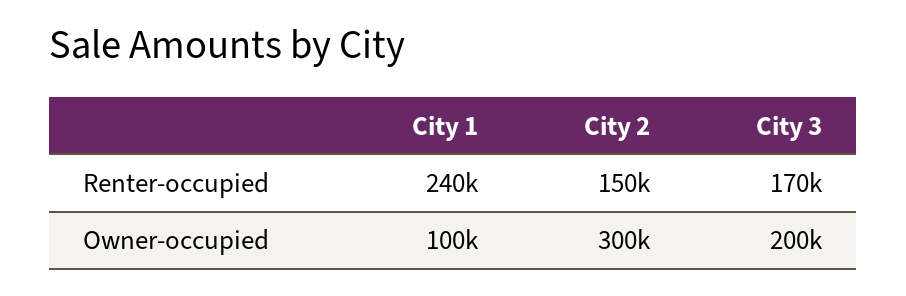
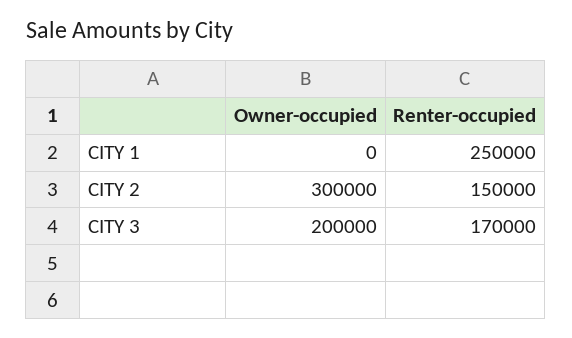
City 1, Renter-occupied: 240000 -> 250000
City 1, Owner-occupied: 100000 -> 0

